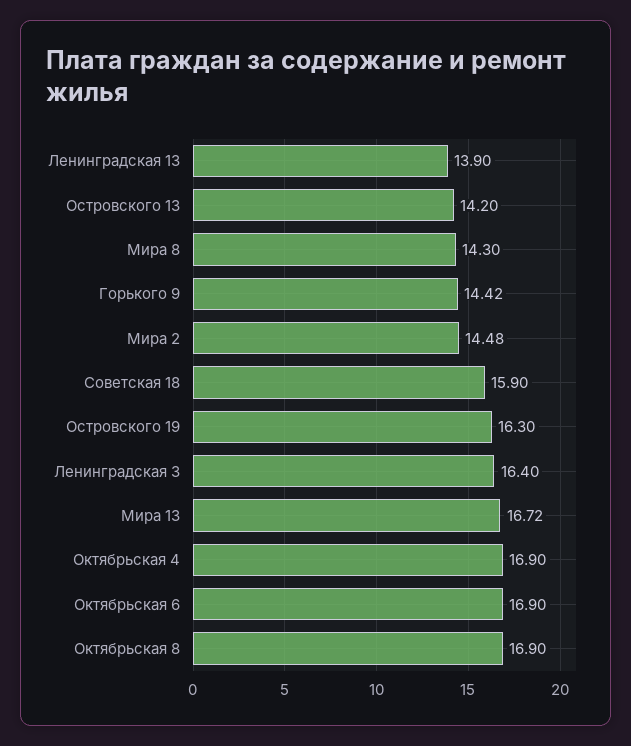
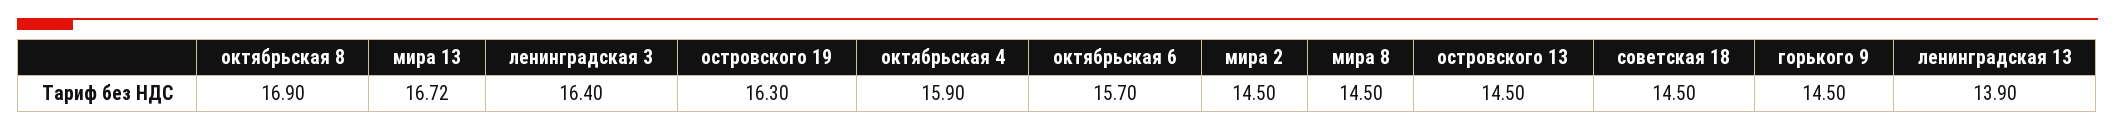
Островского 13: 14.2 -> 14.5
Мира 8: 14.3 -> 14.5
Горького 9: 14.42 -> 14.5
Мира 2: 14.48 -> 14.5
Советская 18: 15.9 -> 14.5
Октябрьская 4: 16.9 -> 15.9
Октябрьская 6: 16.9 -> 15.7

